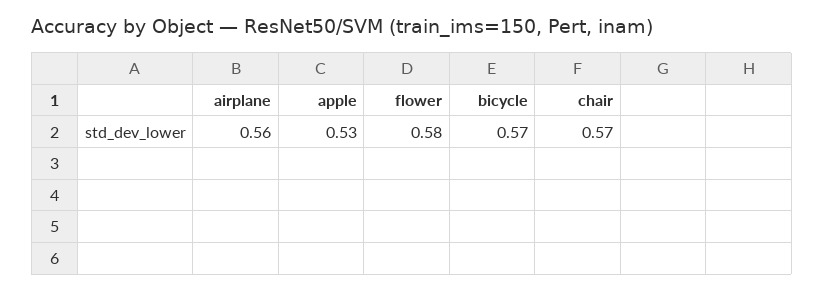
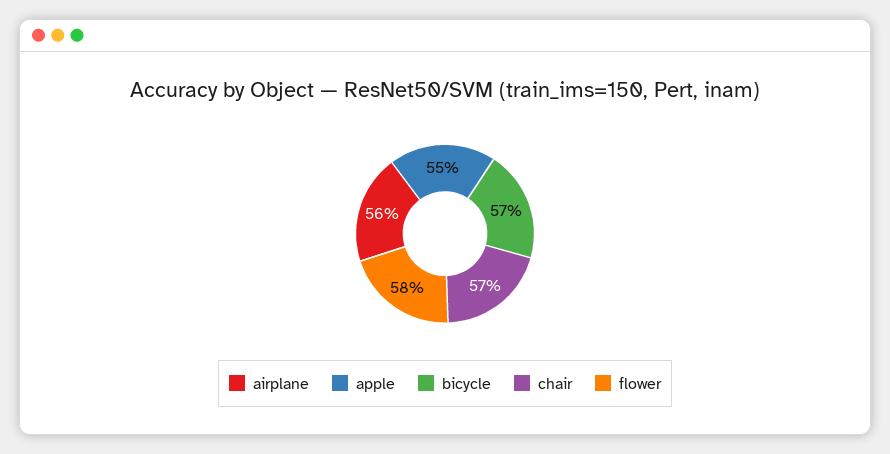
apple: 0.53 -> 0.55

